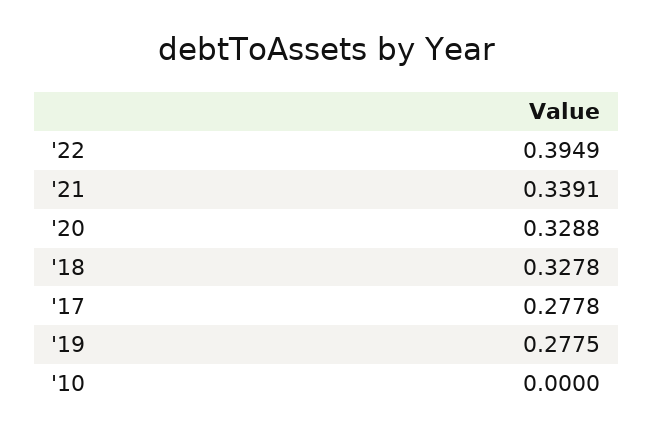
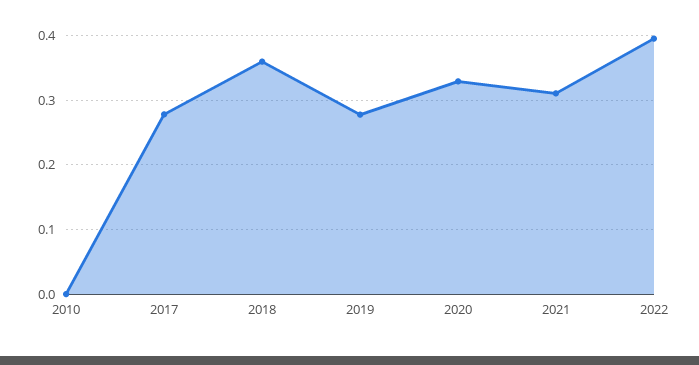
'21: 0.3391 -> 0.31
'18: 0.3278 -> 0.36

